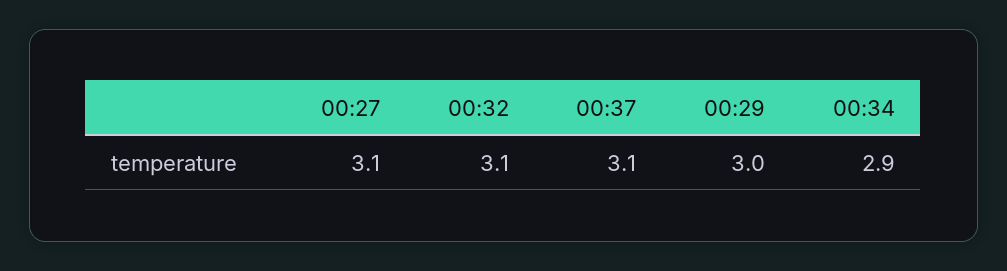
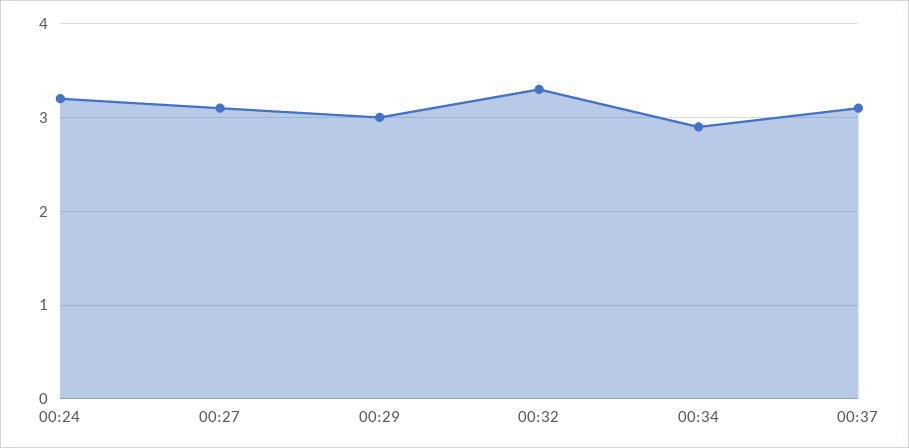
00:32: 3.1 -> 3.3
00:24: none -> 3.2

